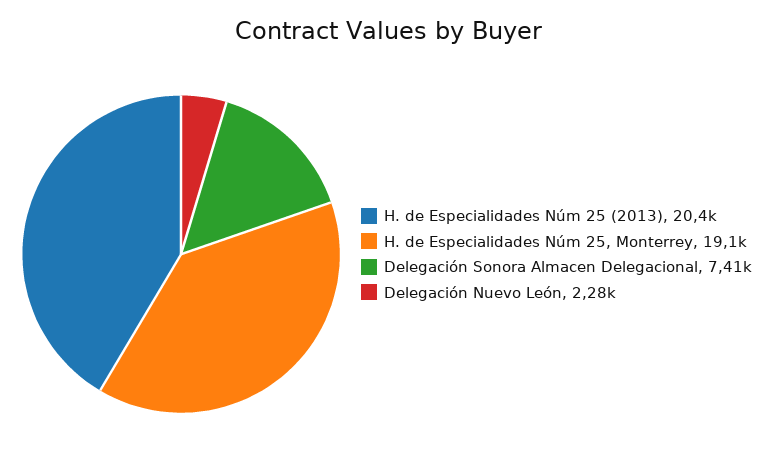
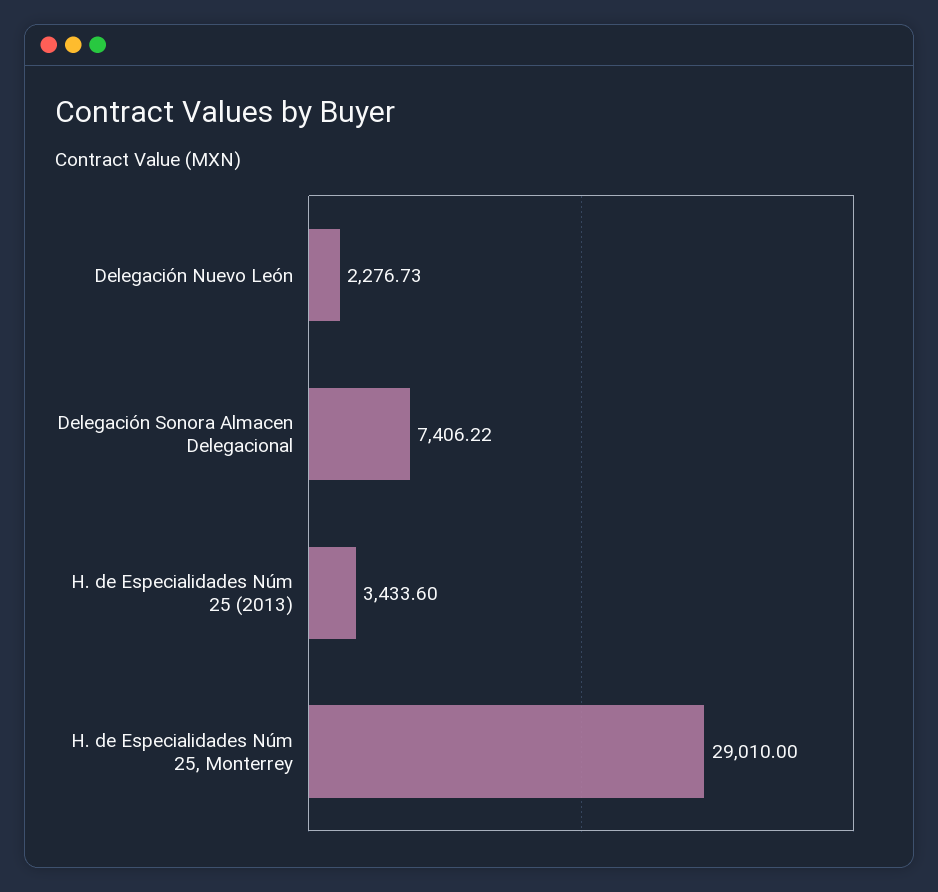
H. de Especialidades Núm 25 (2013): 20400 -> 3433.6
H. de Especialidades Núm 25, Monterrey: 19100 -> 29010

